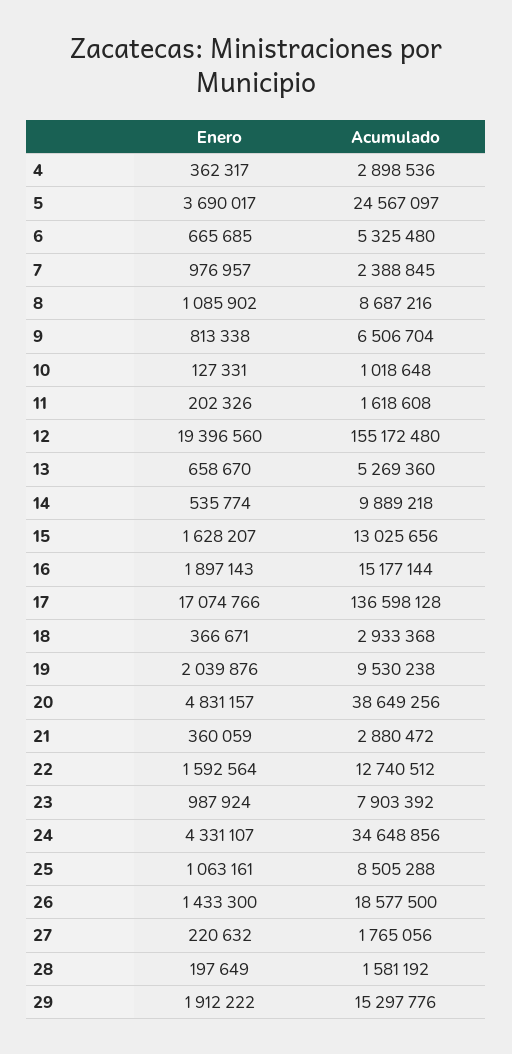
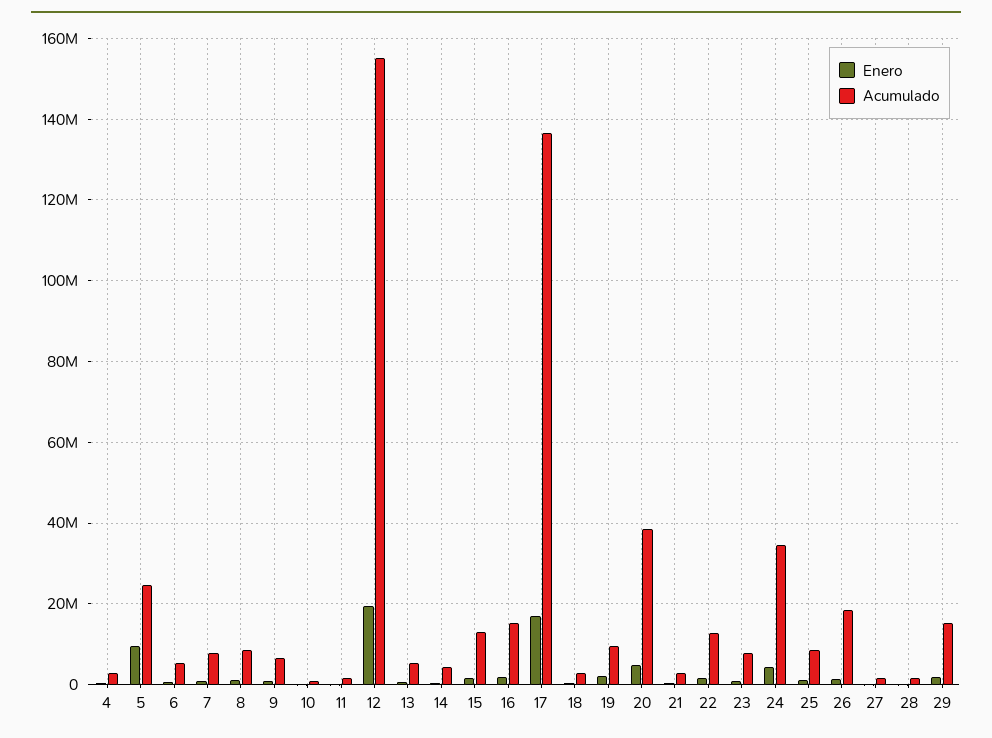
Enero, 5: 3690017 -> 10000000
Acumulado, 7: 2388845 -> 8000000
Acumulado, 14: 9889218 -> 4000000

